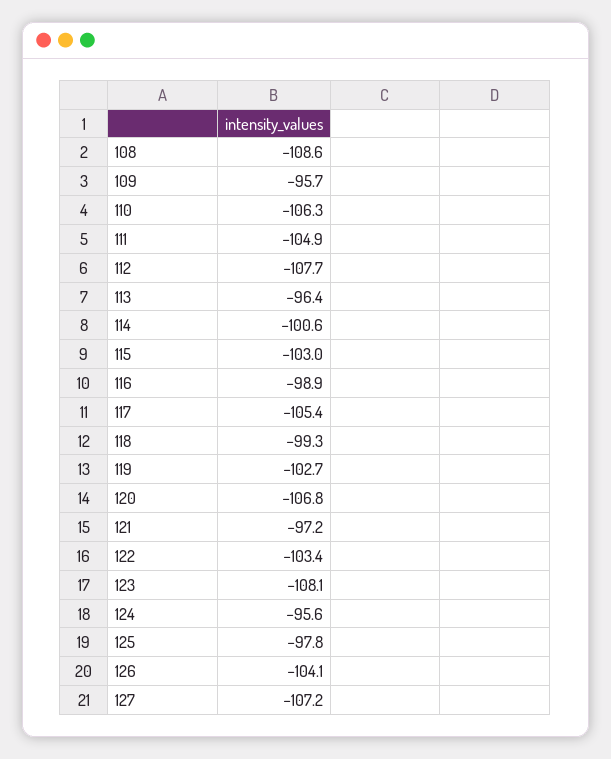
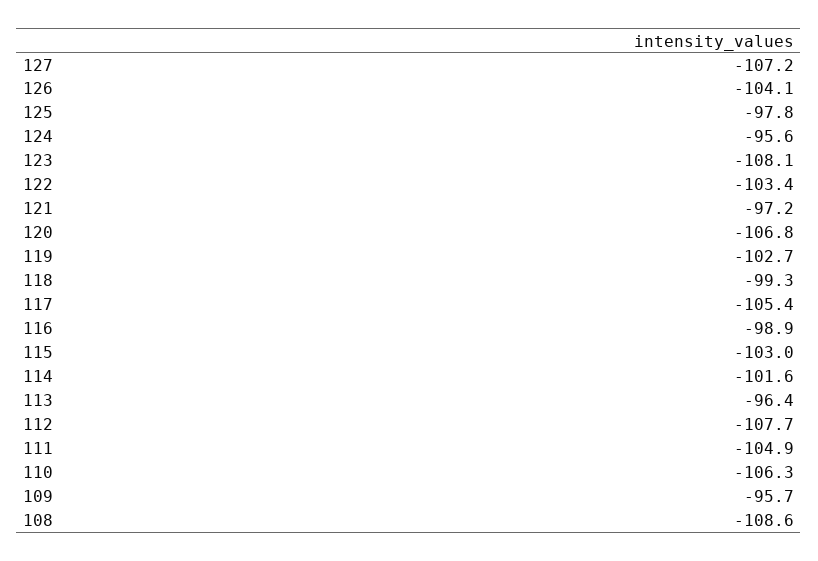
114: -100.6 -> -101.6

